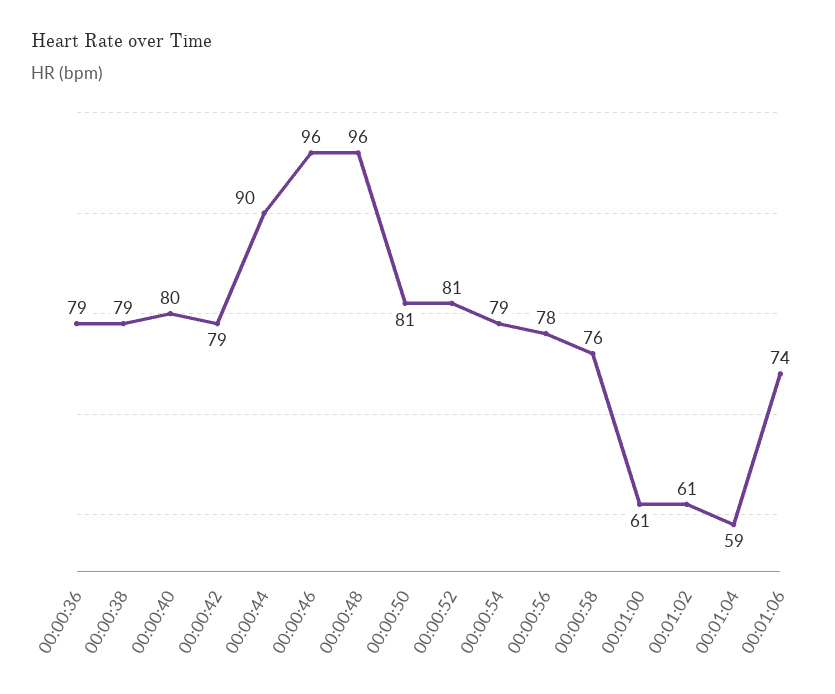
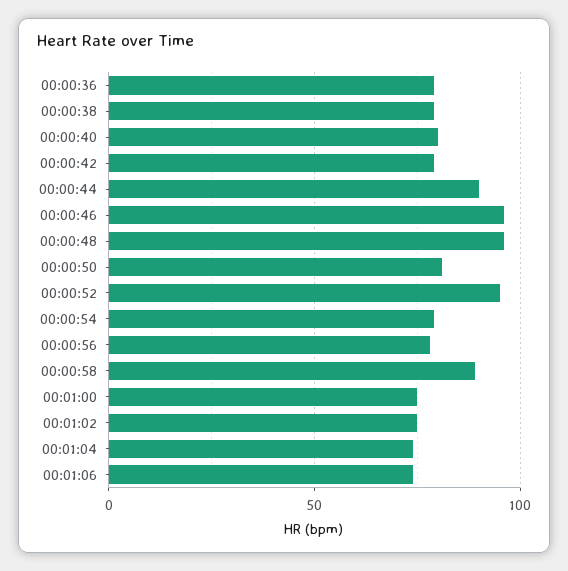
00:00:52: 81 -> 95
00:00:58: 76 -> 90
00:01:00: 61 -> 75
00:01:02: 61 -> 75
00:01:04: 59 -> 75

